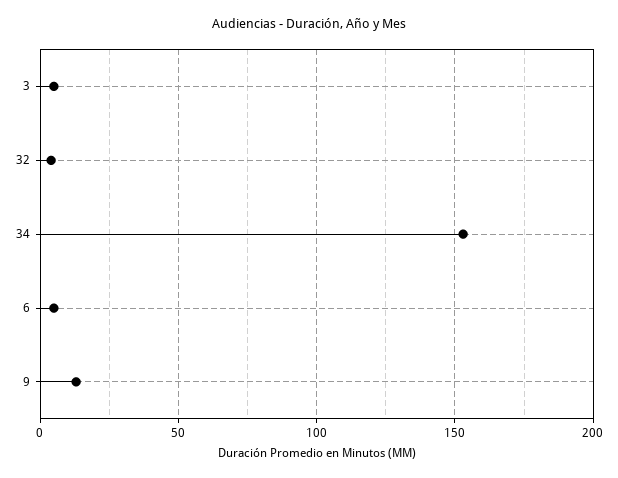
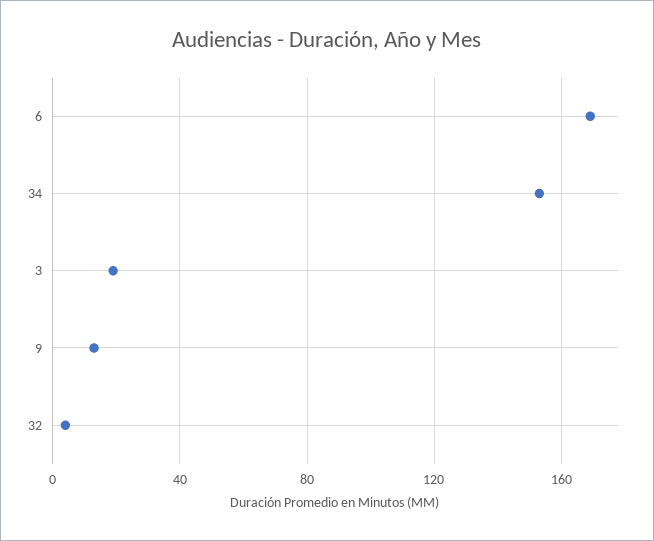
3: 5 -> 20
6: 5 -> 170

